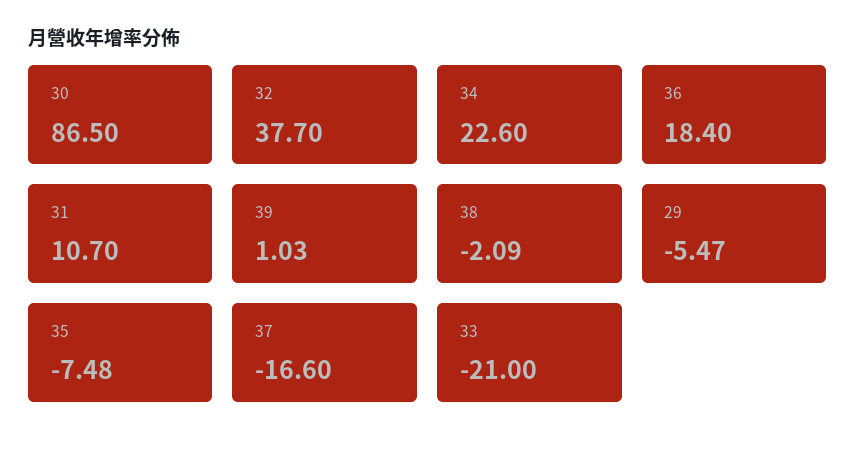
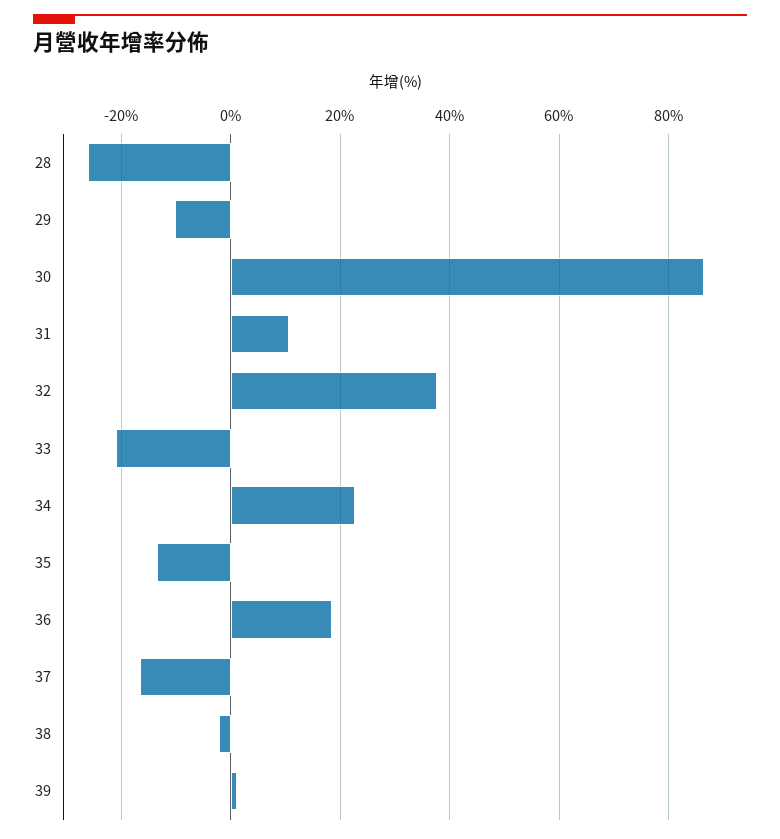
29: -5.47 -> -10
35: -7.48 -> -14
28: none -> -26

